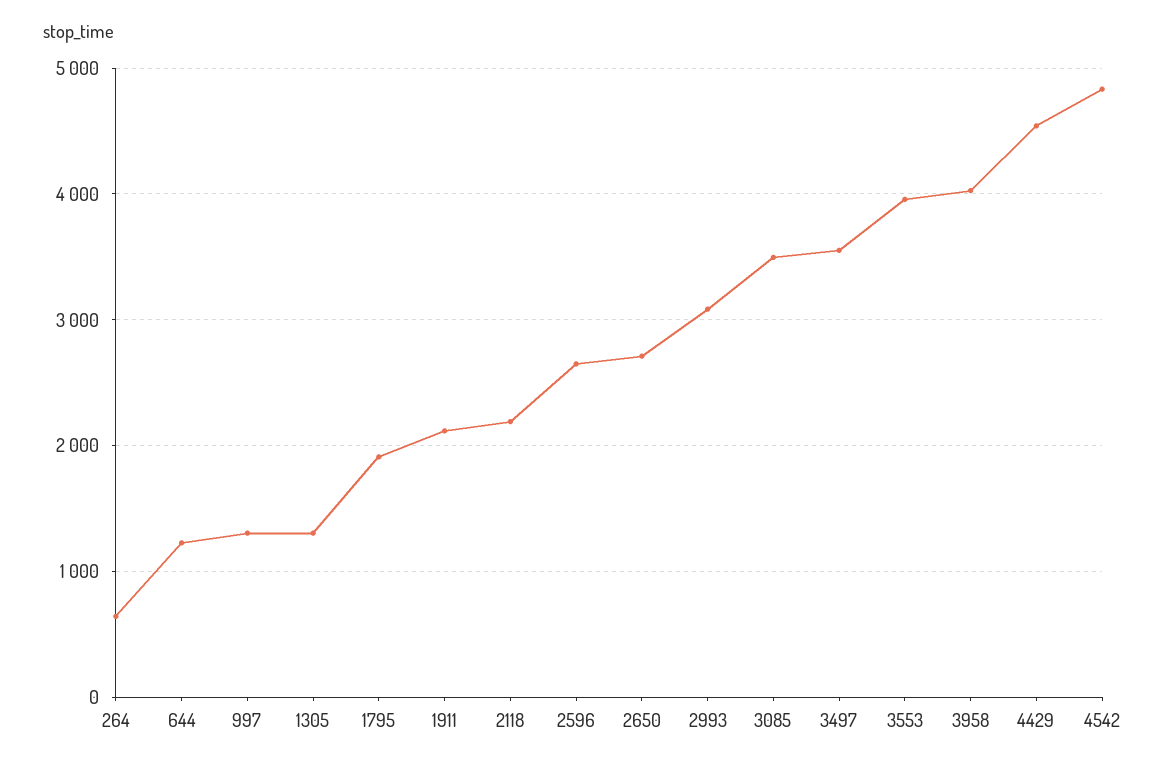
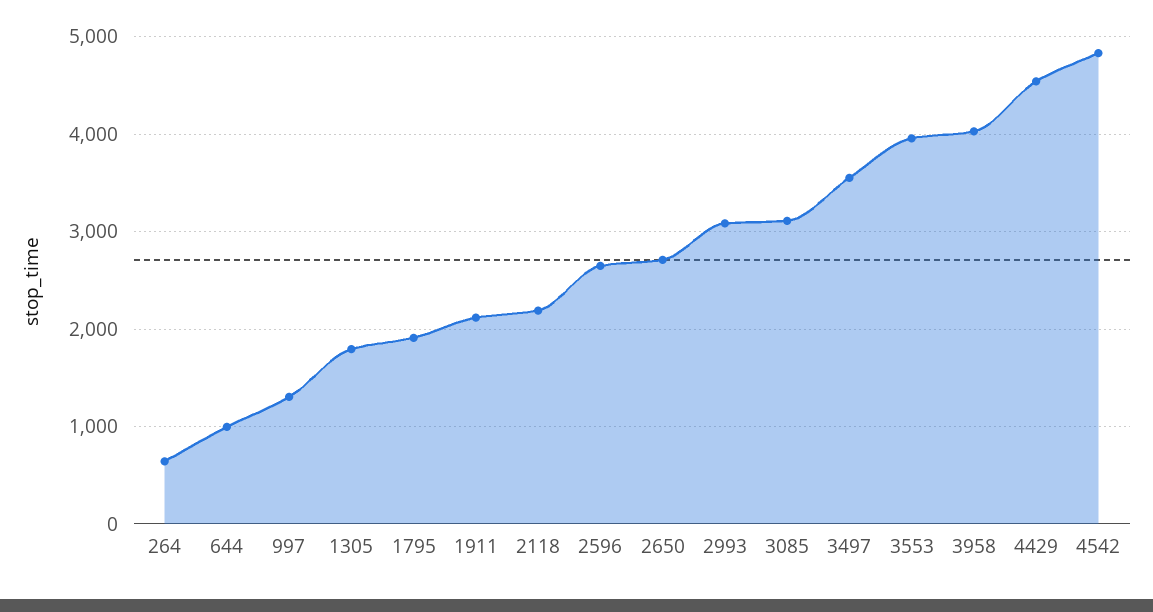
644: 1200 -> 1000
1305: 1300 -> 1800
3085: 3500 -> 3100

